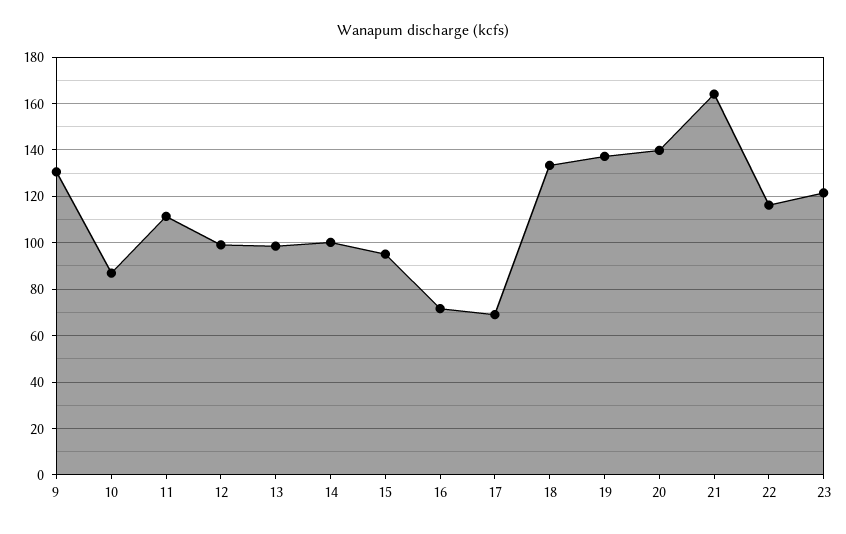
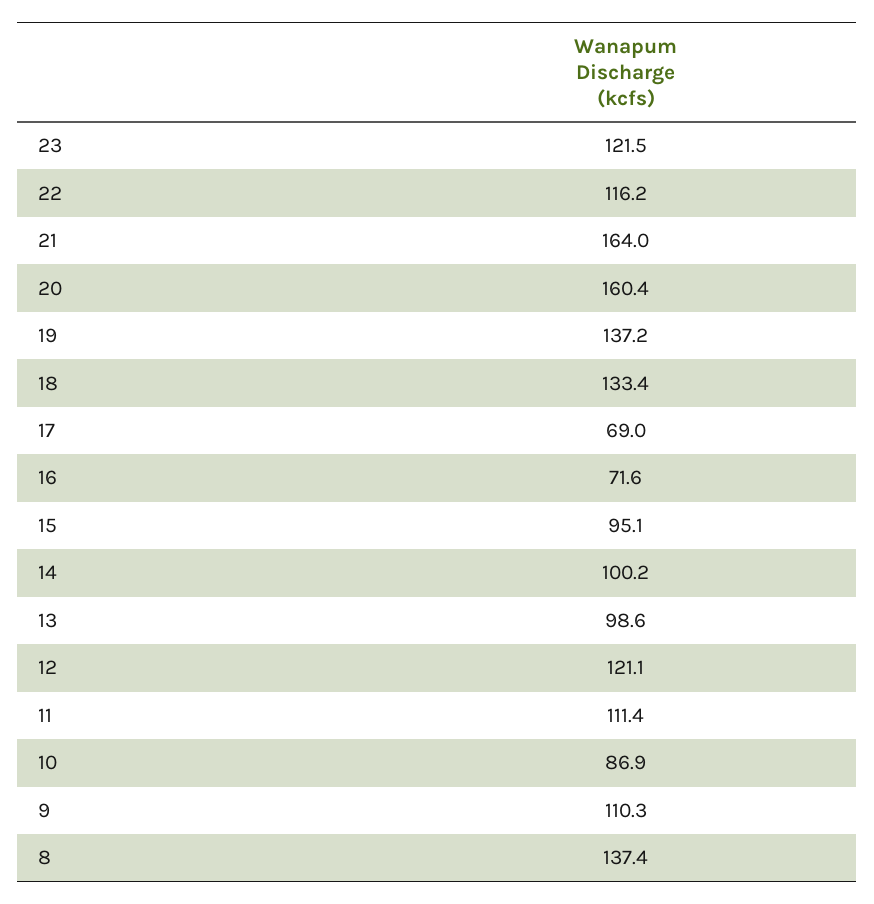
9: 130 -> 110.3
12: 100 -> 121.1
20: 140 -> 160.4
8: none -> 137.4

